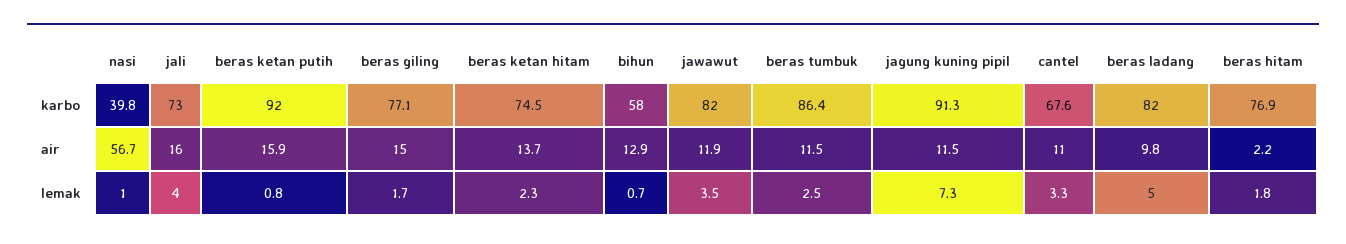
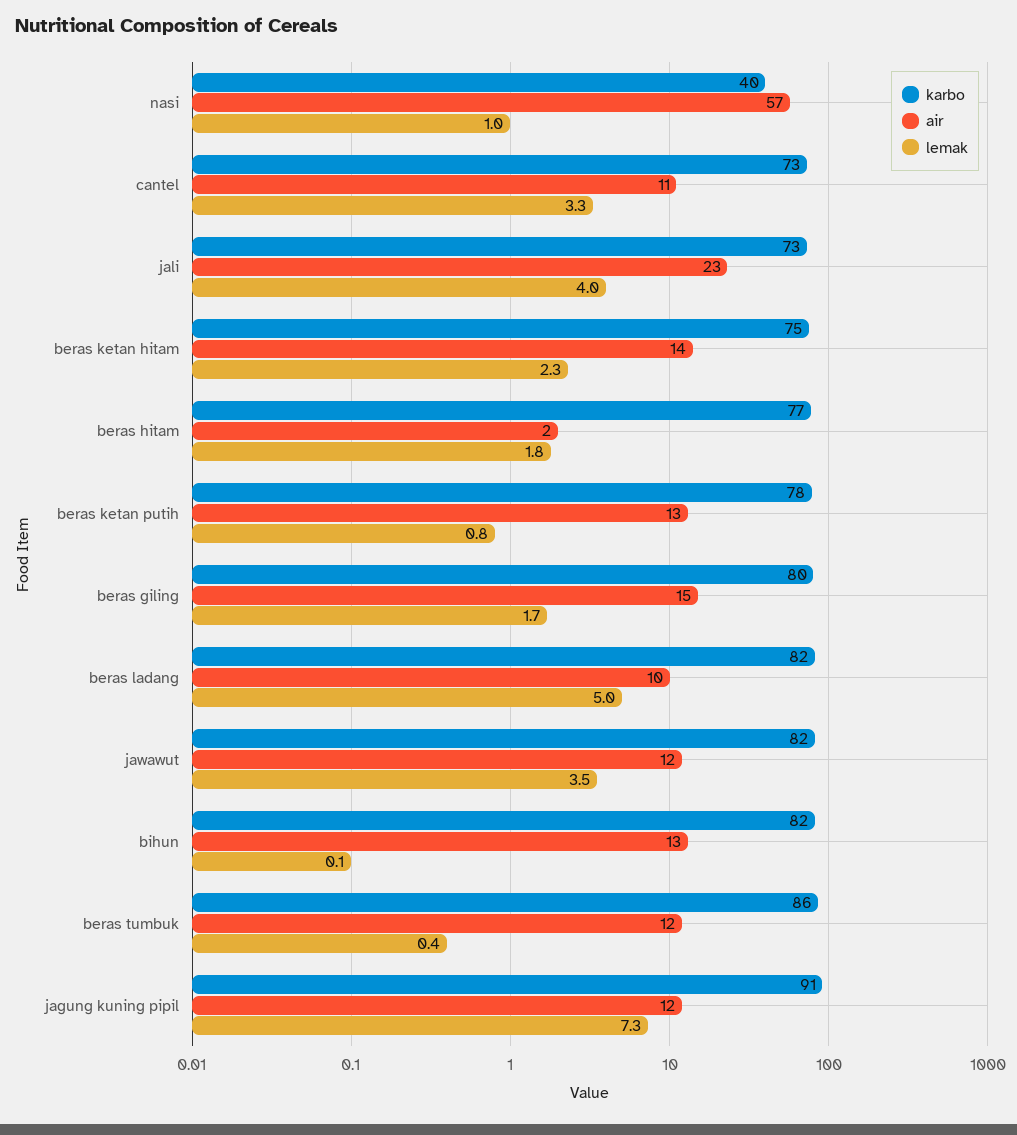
karbo, beras ketan putih: 92 -> 78
karbo, beras giling: 77.1 -> 80
karbo, bihun: 58 -> 82
karbo, cantel: 67.6 -> 73
air, jali: 16 -> 23
air, beras ketan putih: 15.9 -> 13
lemak, bihun: 0.7 -> 0.1
lemak, beras tumbuk: 2.5 -> 0.4

